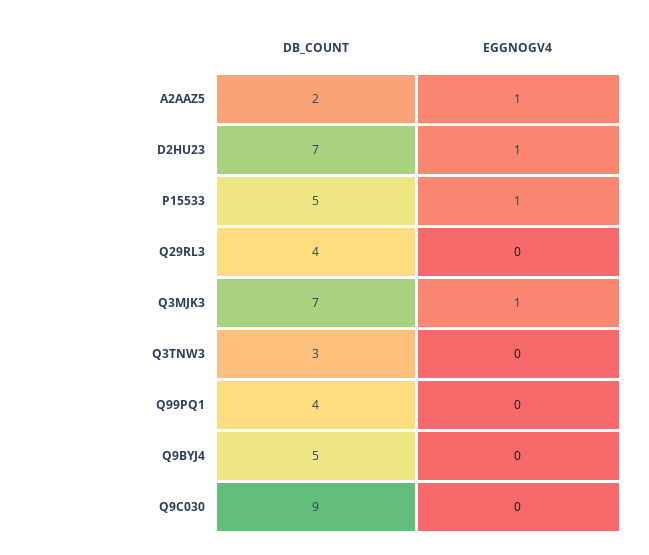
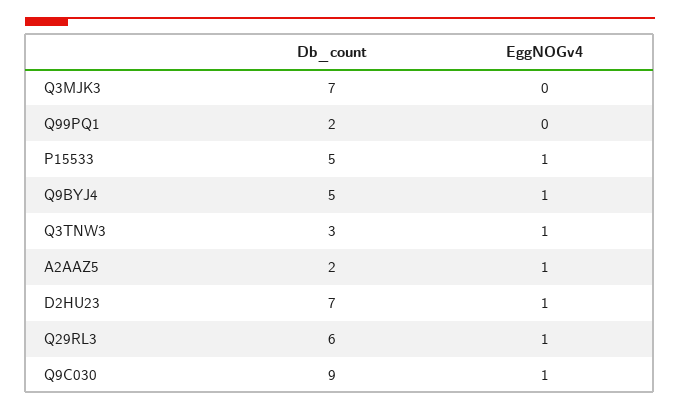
DB_COUNT, Q29RL3: 4 -> 6
EGGNOGV4, Q29RL3: 0 -> 1
EGGNOGV4, Q3MJK3: 1 -> 0
EGGNOGV4, Q3TNW3: 0 -> 1
DB_COUNT, Q99PQ1: 4 -> 2
EGGNOGV4, Q9BYJ4: 0 -> 1
EGGNOGV4, Q9C030: 0 -> 1

